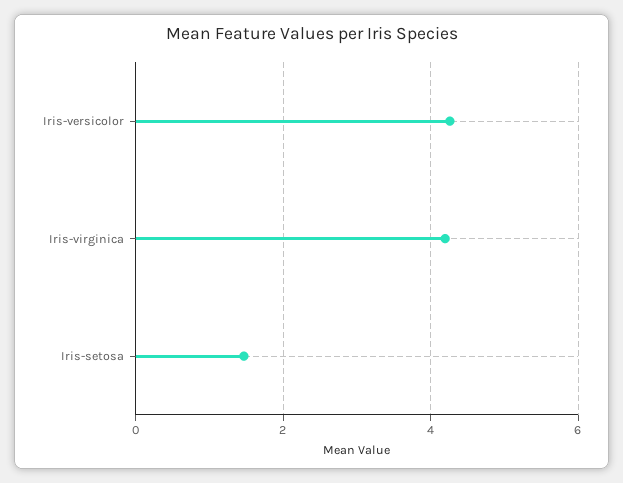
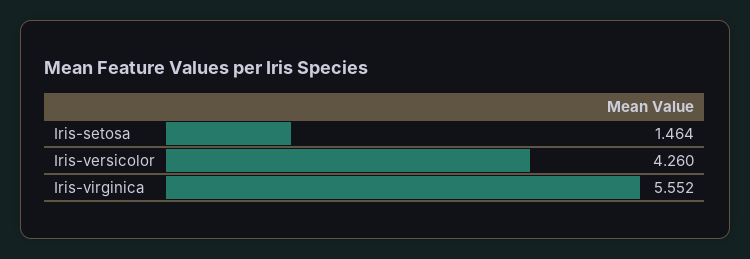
Iris-virginica: 4.2 -> 5.552

